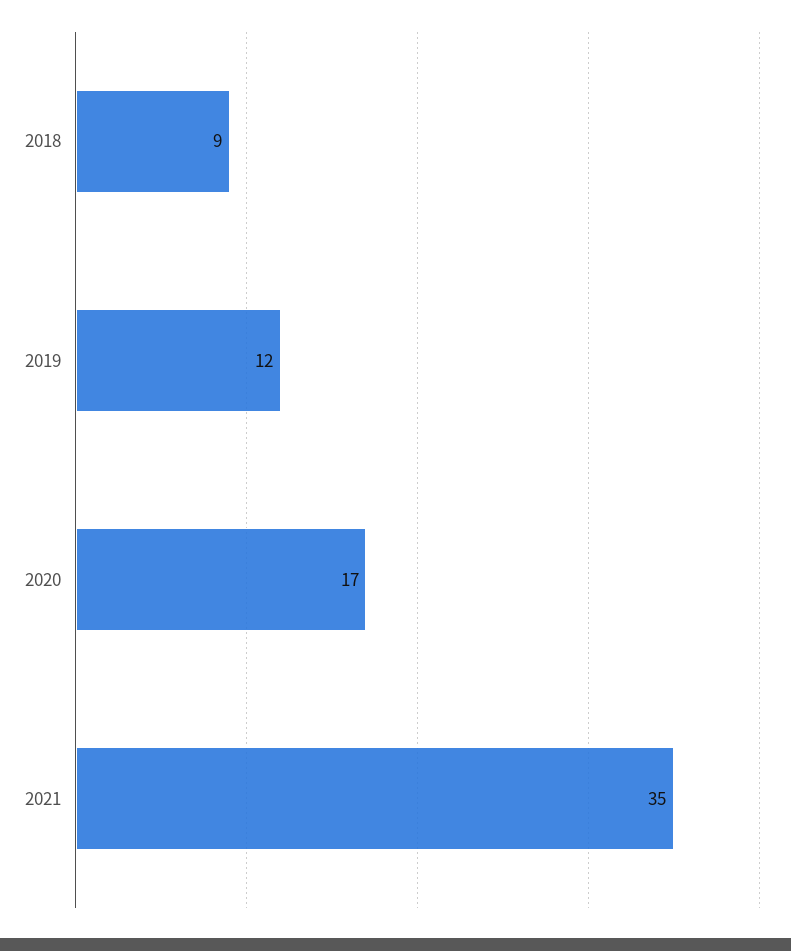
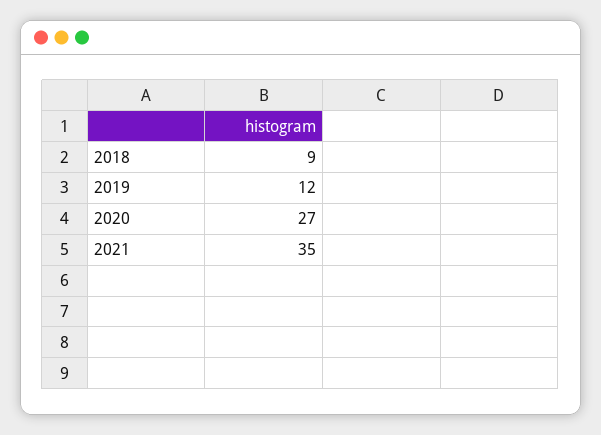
2020: 17 -> 27

